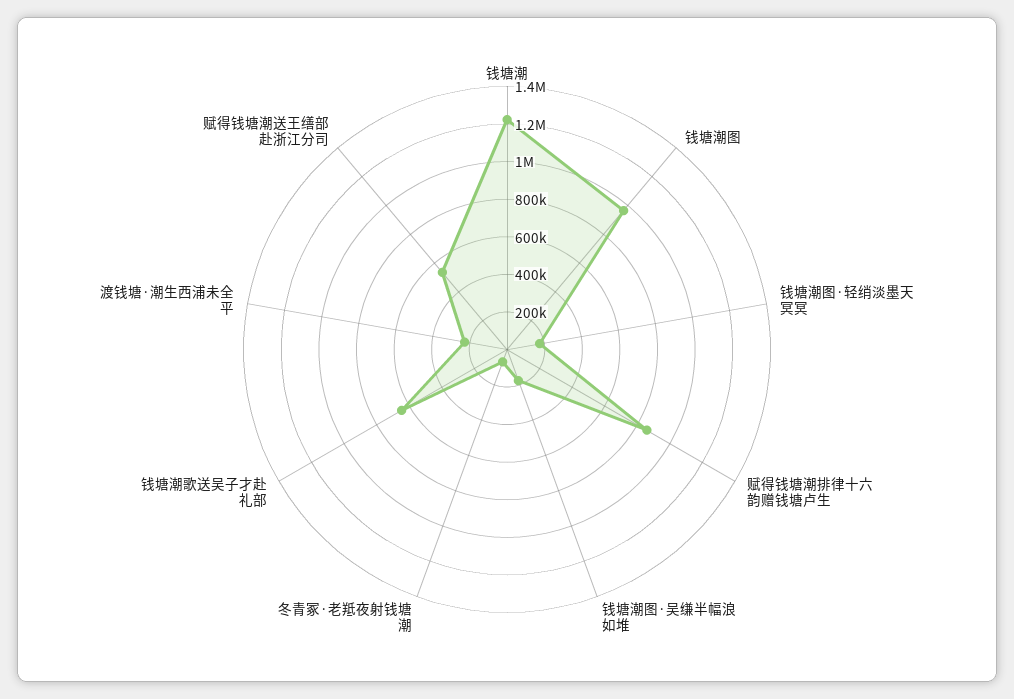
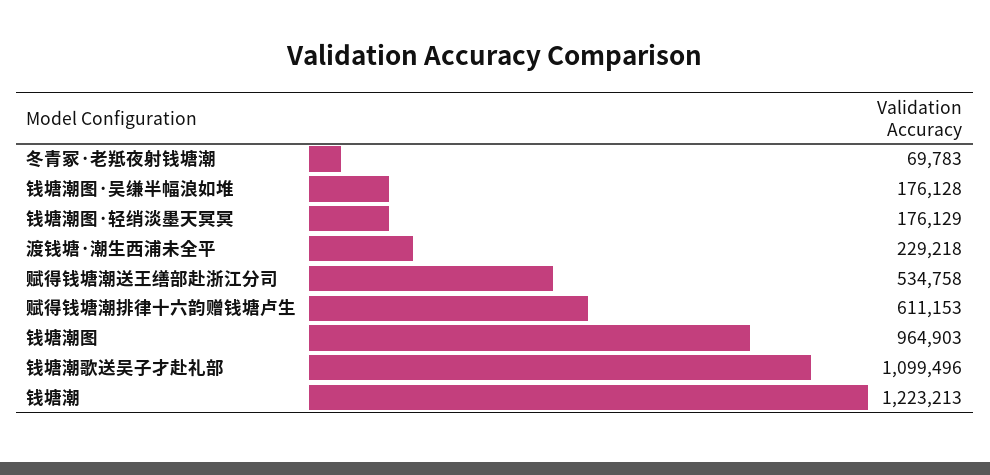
赋得钱塘潮排律十六韵赠钱塘卢生: 850000 -> 611153
钱塘潮歌送吴子才赴礼部: 650000 -> 1099496

